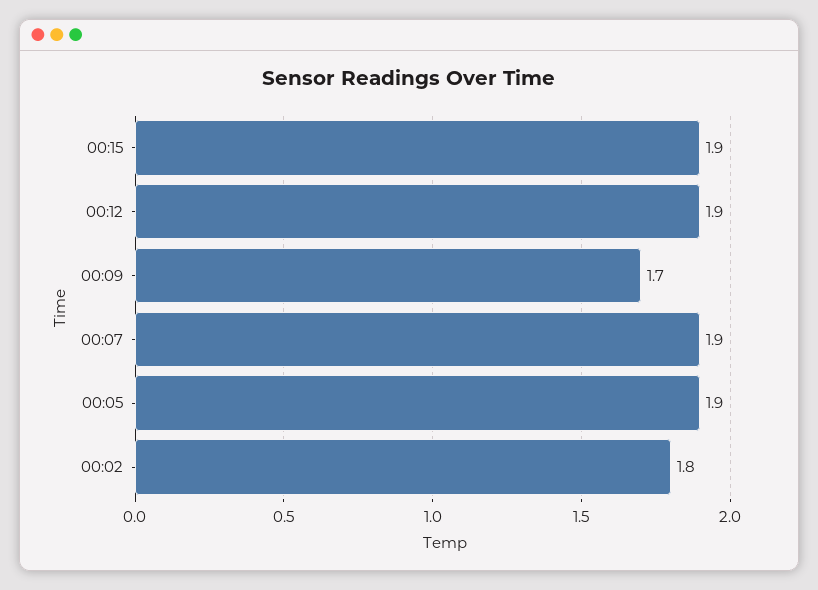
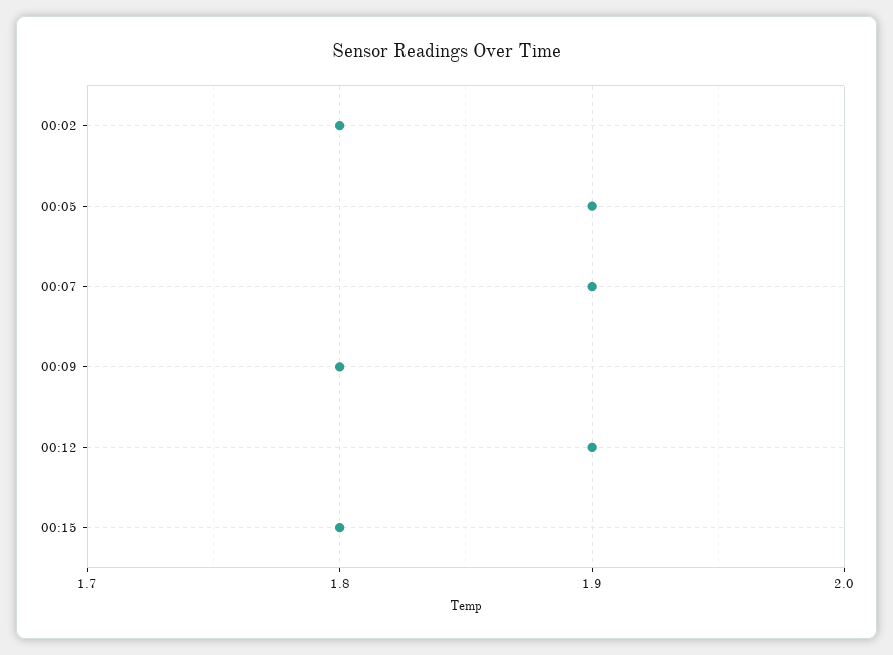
00:15: 1.9 -> 1.8
00:09: 1.7 -> 1.8

